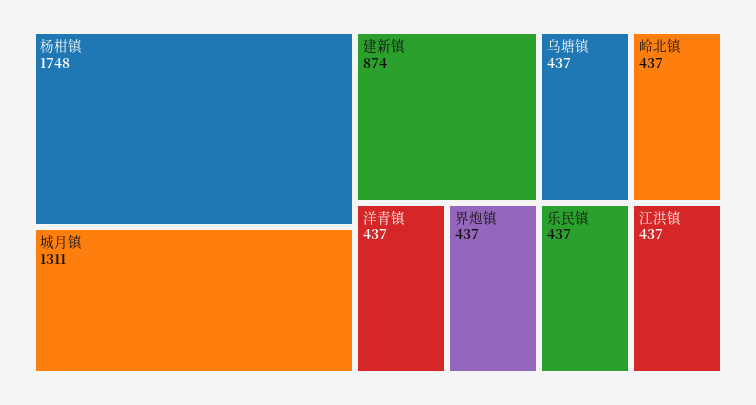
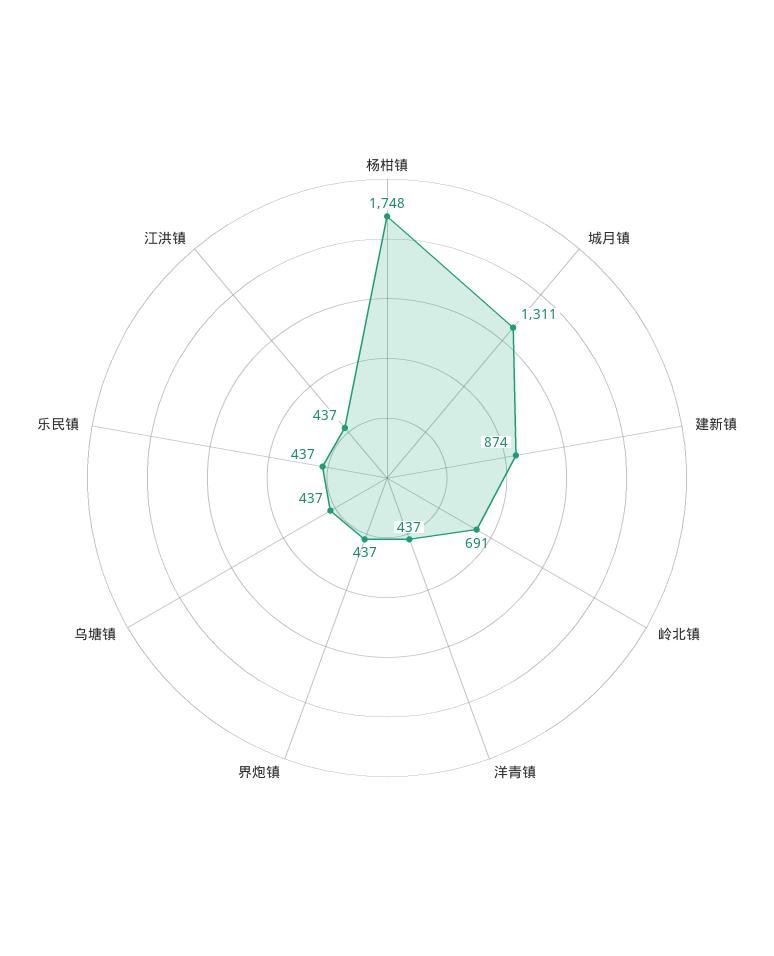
岭北镇: 437 -> 691

